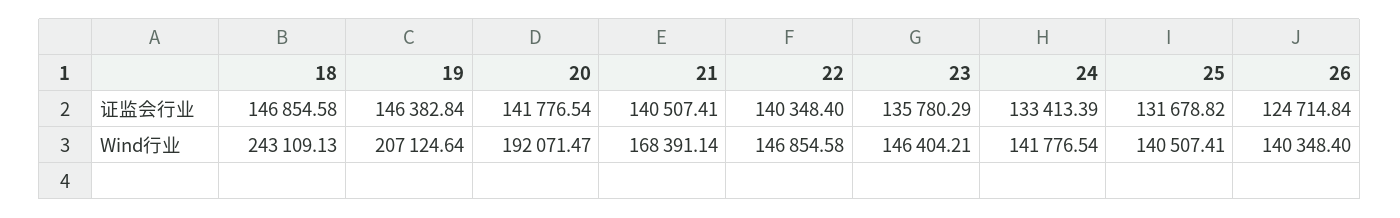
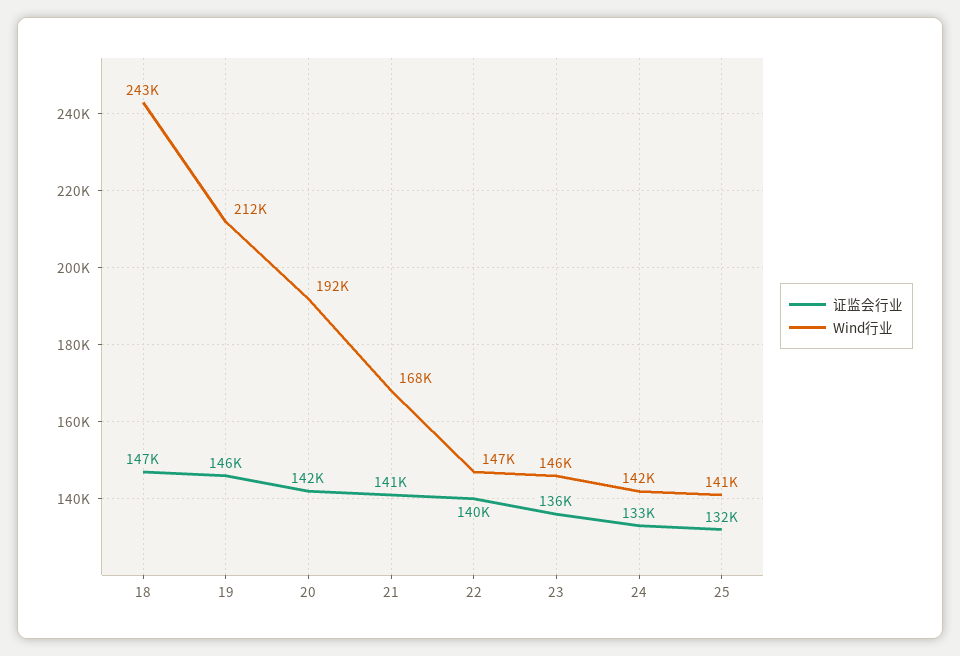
证监会行业, 26: 124714.84 -> none
Wind行业, 19: 207124.64 -> 212000
Wind行业, 26: 140348.4 -> none

